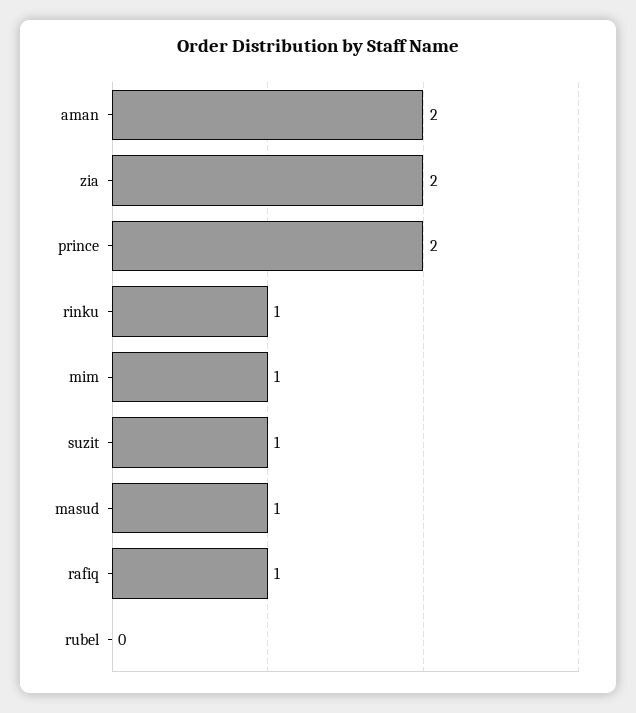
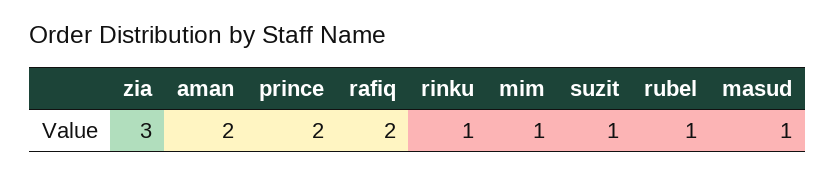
zia: 2 -> 3
rafiq: 1 -> 2
rubel: 0 -> 1

